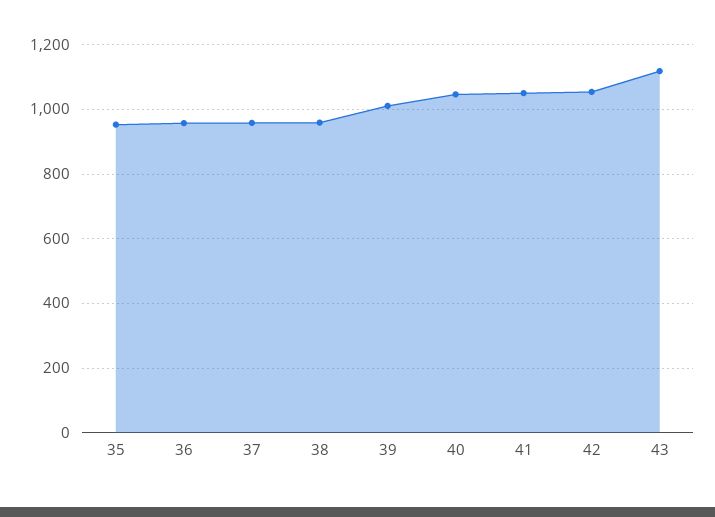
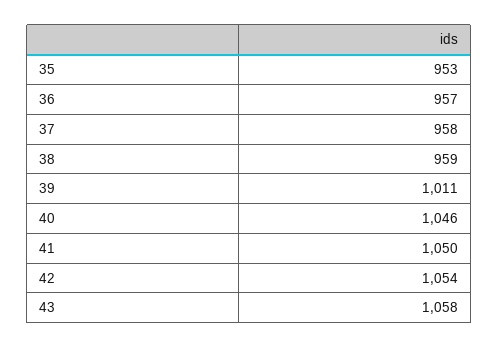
43: 1120 -> 1058

